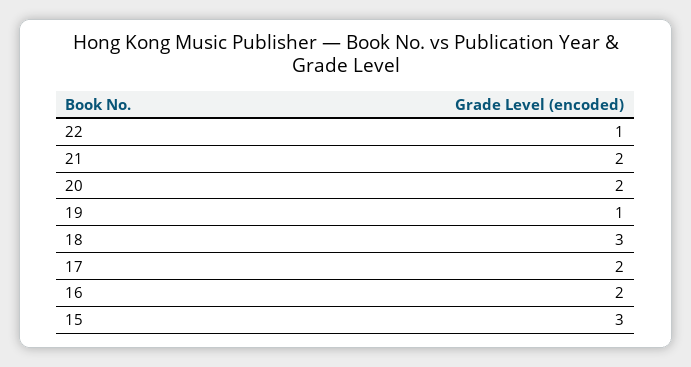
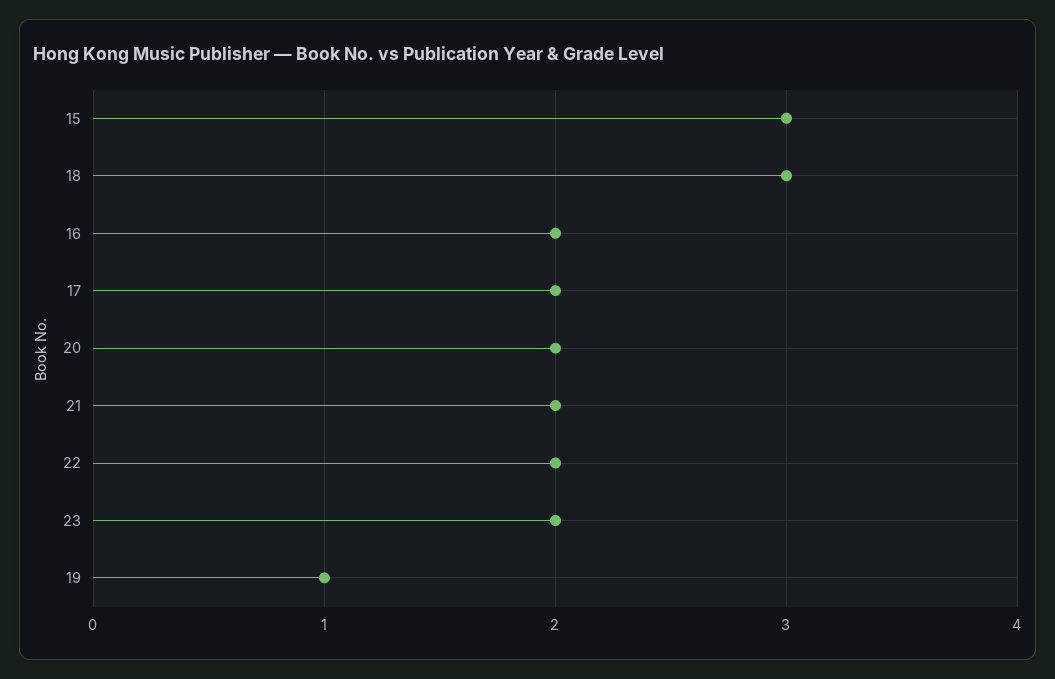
22: 1 -> 2
23: none -> 2

